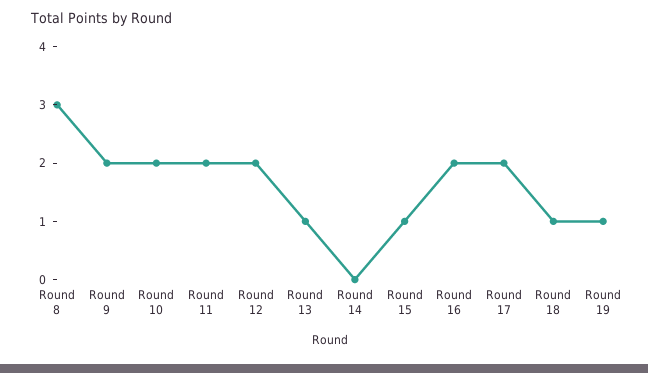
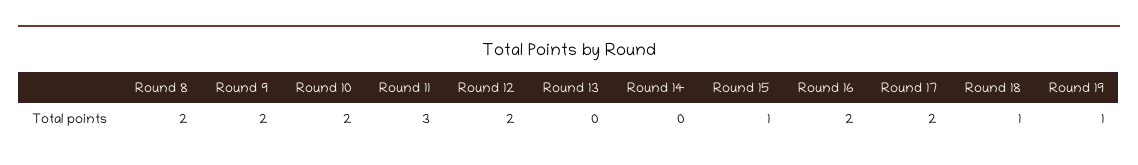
Round 8: 3 -> 2
Round 11: 2 -> 3
Round 13: 1 -> 0

